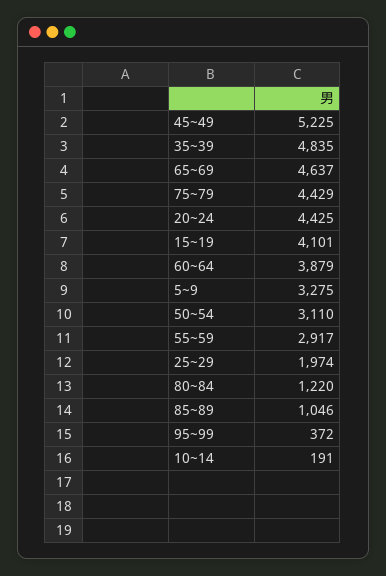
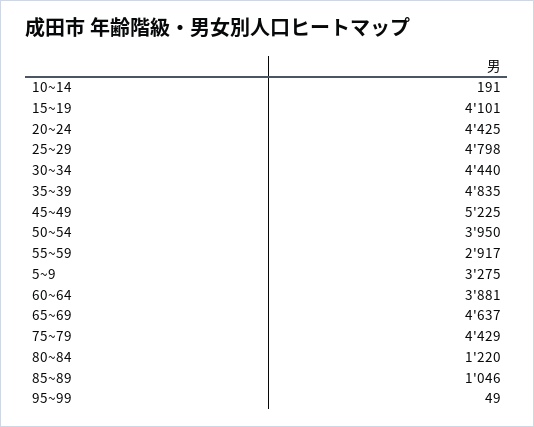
60~64: 3879 -> 3881
50~54: 3110 -> 3950
25~29: 1974 -> 4798
95~99: 372 -> 49
30~34: none -> 4440

